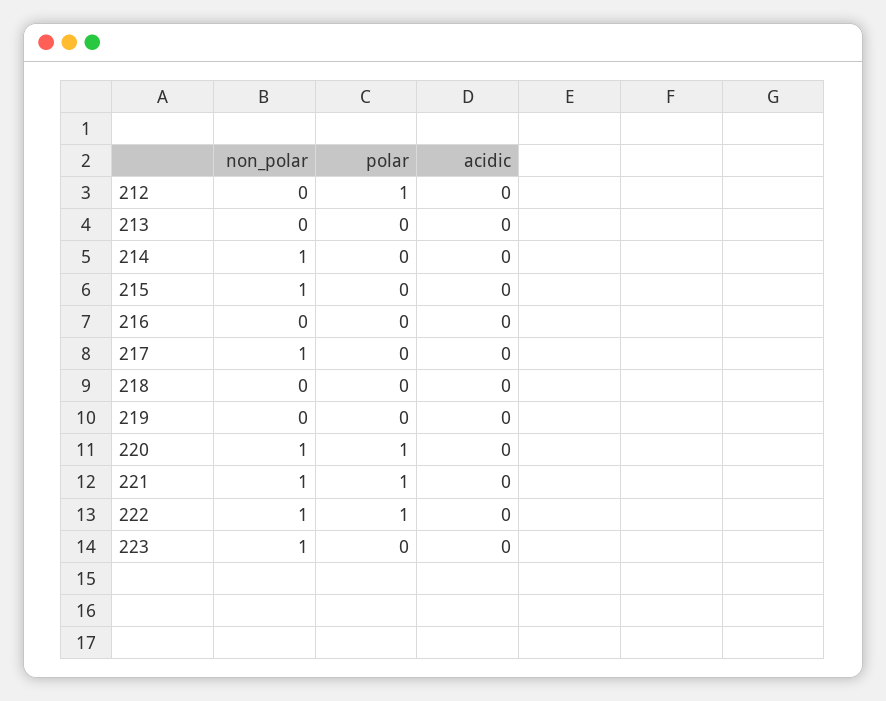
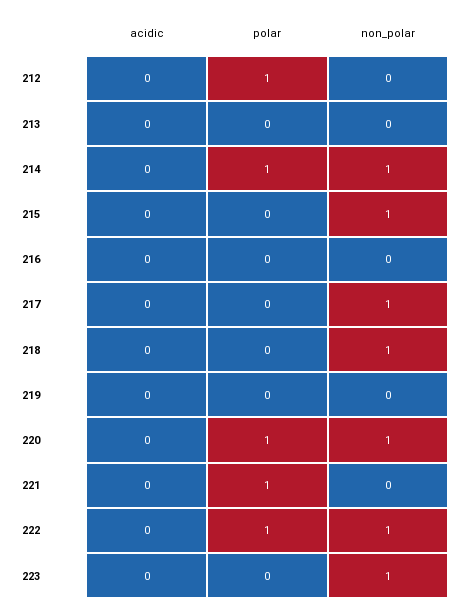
polar, 214: 0 -> 1
non_polar, 218: 0 -> 1
non_polar, 221: 1 -> 0

